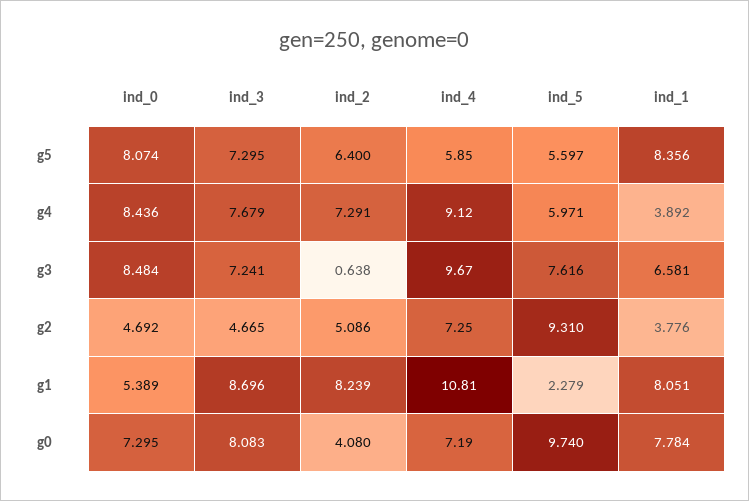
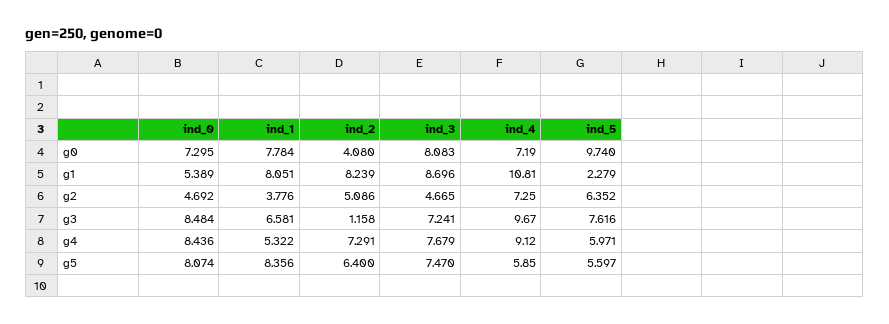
ind_3, g5: 7.295 -> 7.47
ind_1, g4: 3.892 -> 5.322
ind_2, g3: 0.638 -> 1.158
ind_5, g2: 9.31 -> 6.352

